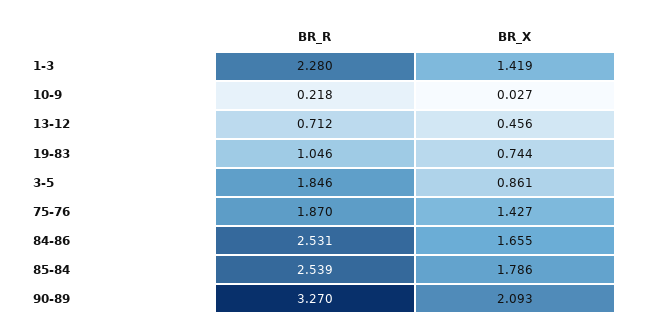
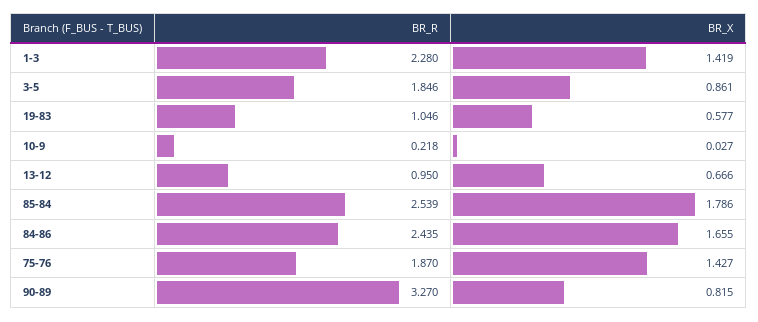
BR_R, 13-12: 0.712 -> 0.95
BR_X, 13-12: 0.456 -> 0.666
BR_X, 19-83: 0.744 -> 0.577
BR_R, 84-86: 2.531 -> 2.435
BR_X, 90-89: 2.093 -> 0.815

